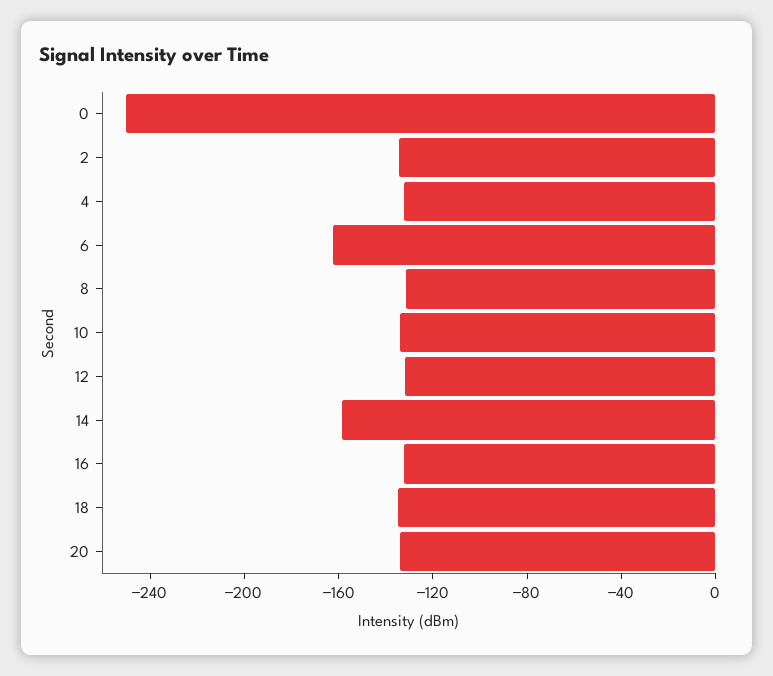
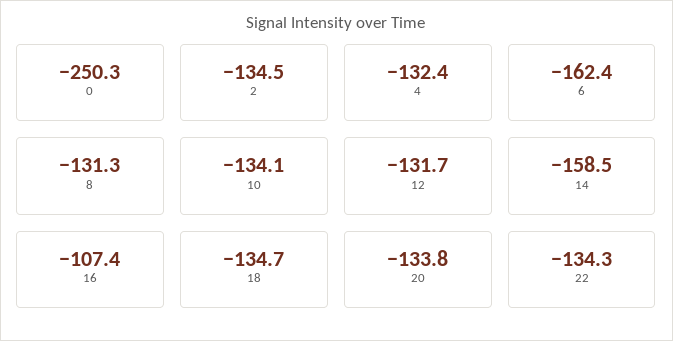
16: -130 -> -107.4
22: none -> -134.3

